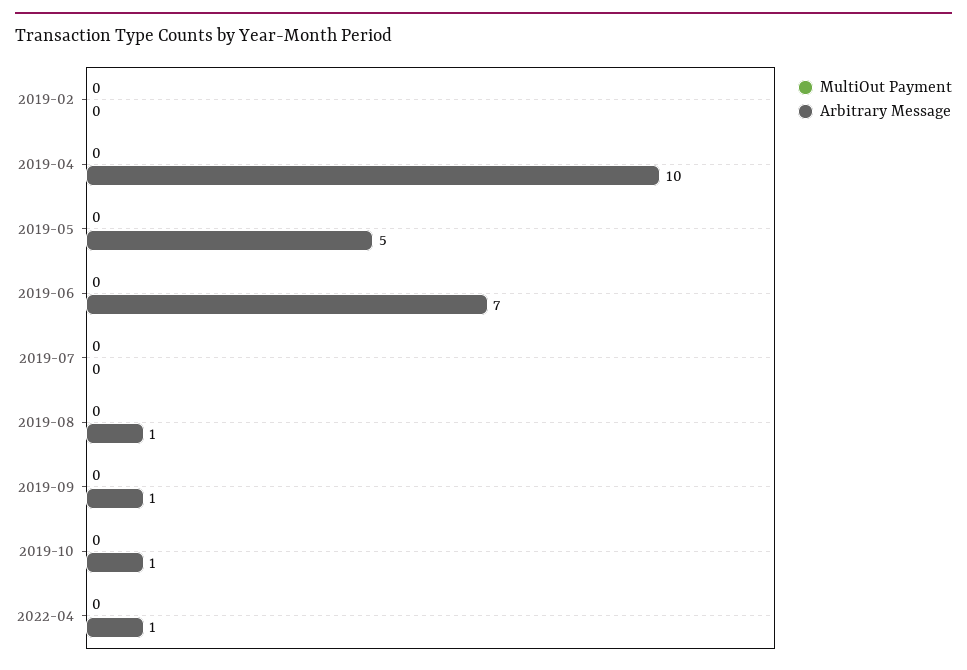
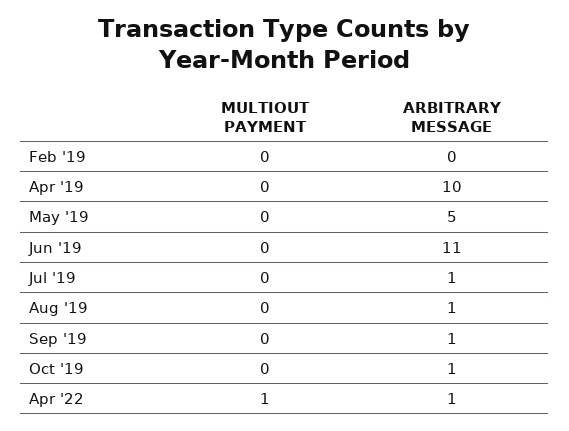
Arbitrary Message, 2019-06: 7 -> 11
Arbitrary Message, 2019-07: 0 -> 1
MultiOut Payment, 2022-04: 0 -> 1

